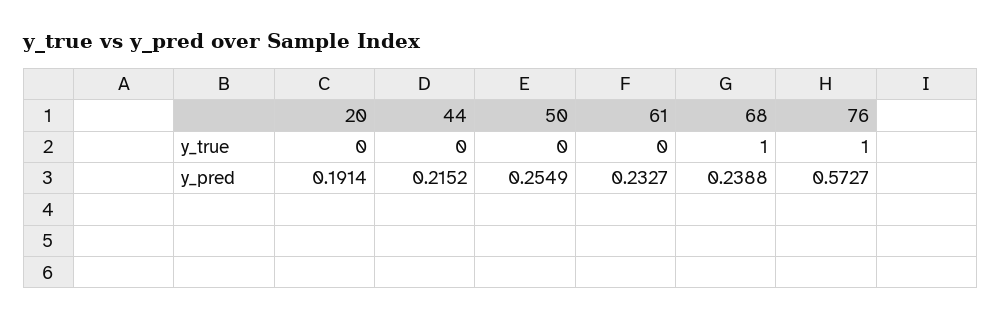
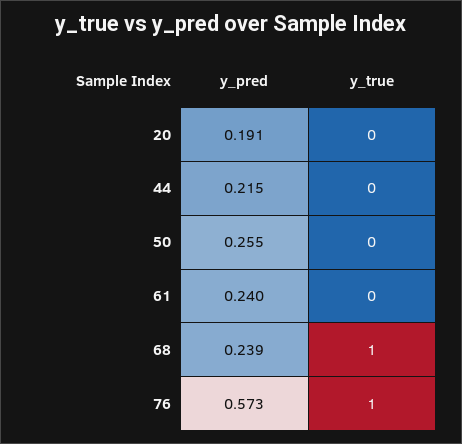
61, y_pred: 0.2327 -> 0.24

